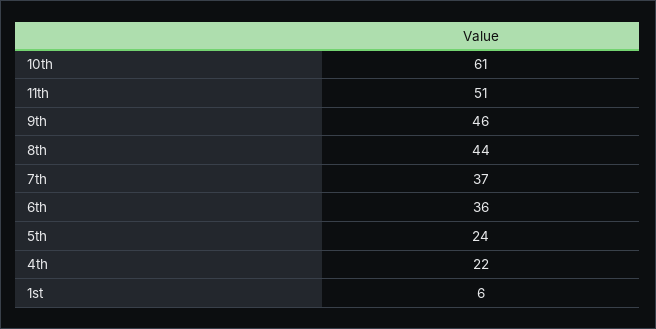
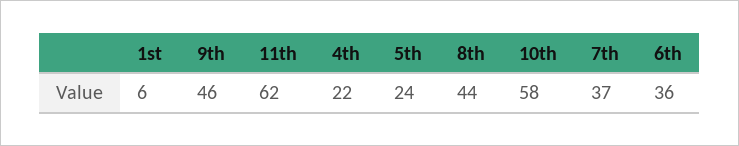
10th: 61 -> 58
11th: 51 -> 62

